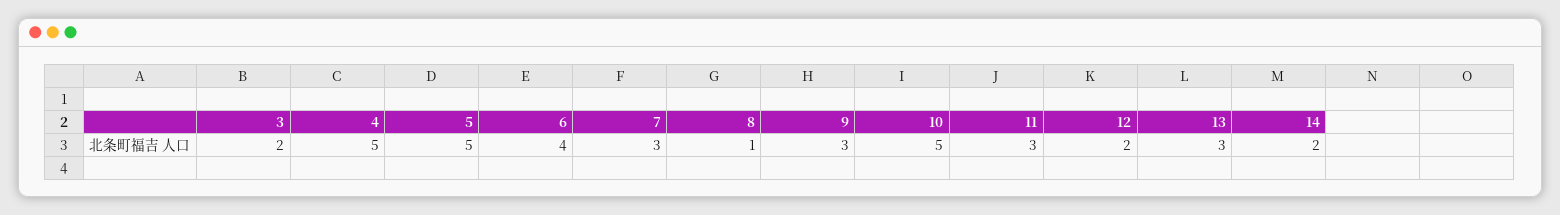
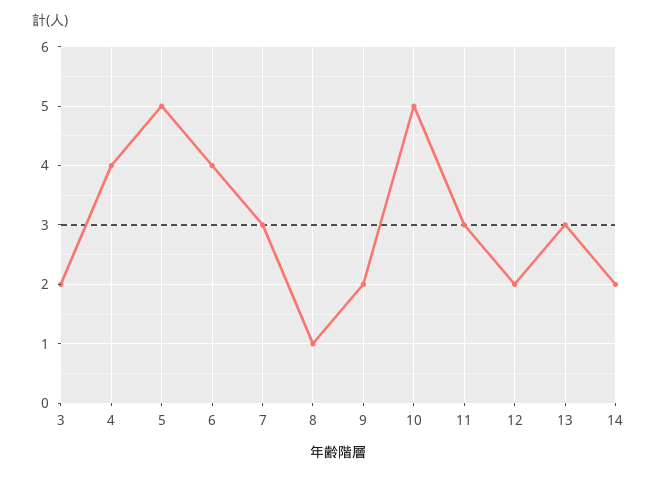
4: 5 -> 4
9: 3 -> 2

